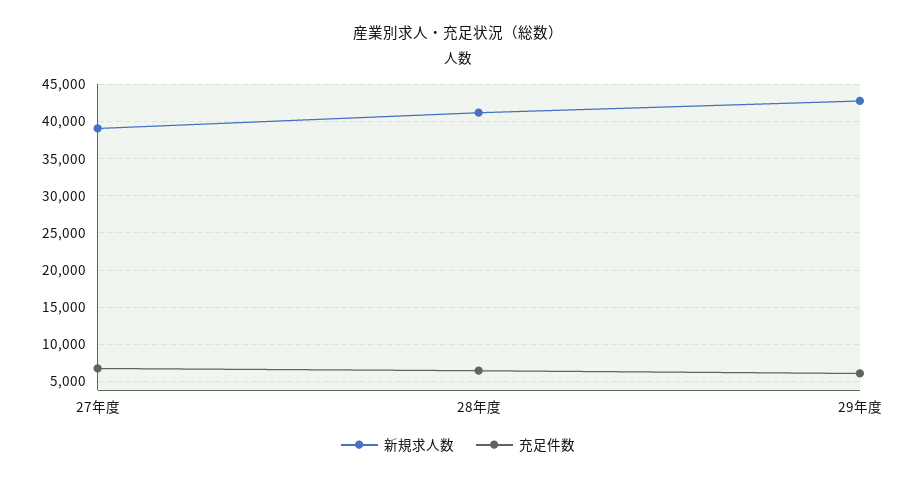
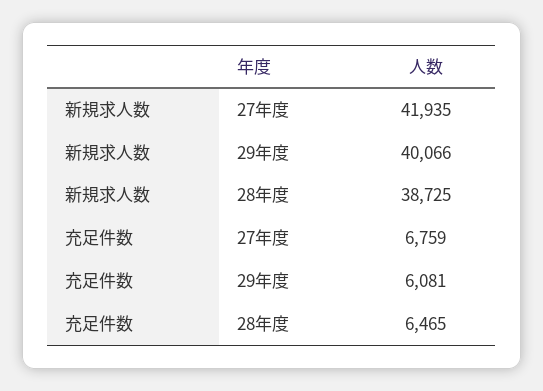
新規求人数, 27年度: 39000 -> 41935
新規求人数, 28年度: 41000 -> 38725
新規求人数, 29年度: 43000 -> 40066

